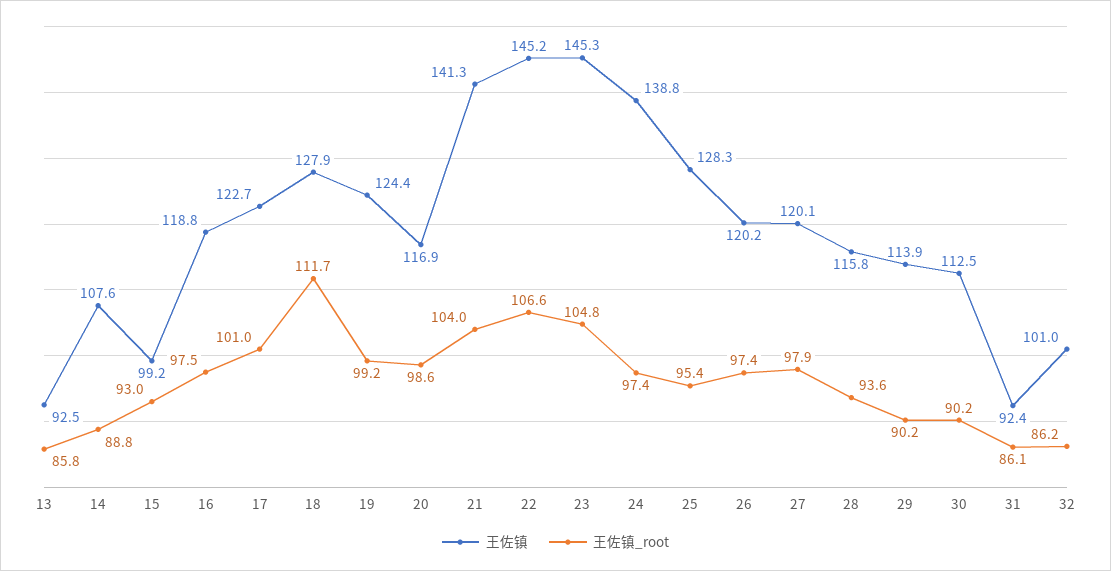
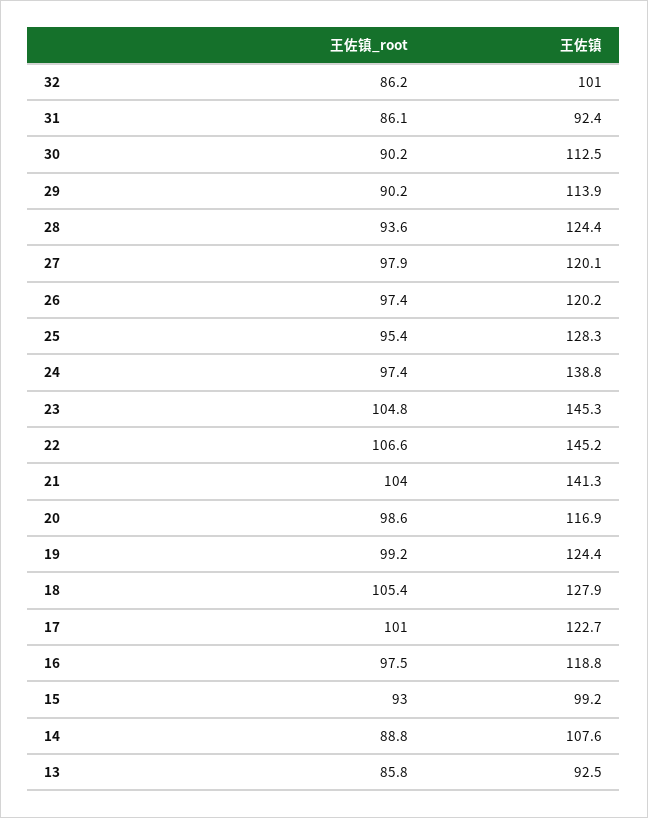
王佐镇_root, 18: 111.7 -> 105.4
王佐镇, 28: 115.8 -> 124.4

